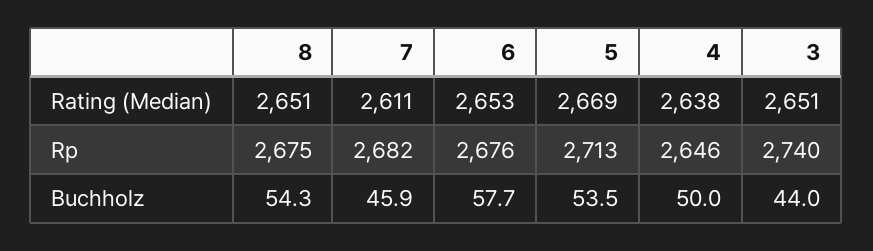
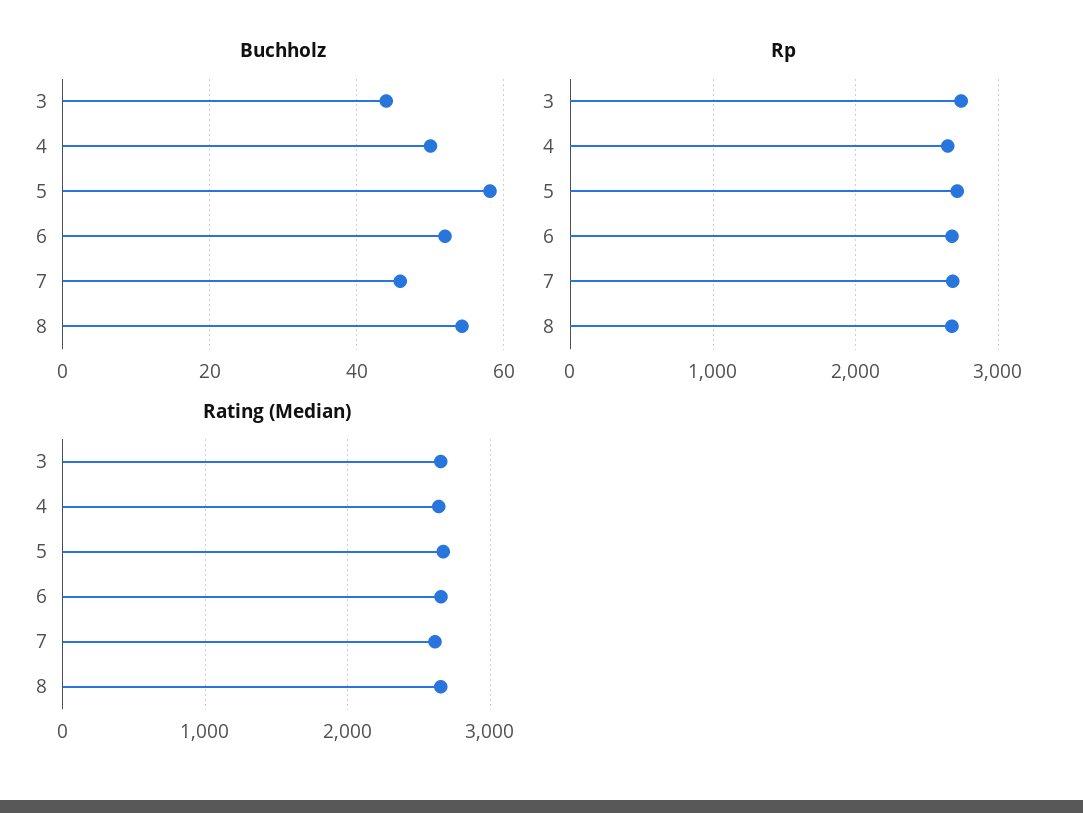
Buchholz, 6: 57.7 -> 52
Buchholz, 5: 53.5 -> 58

